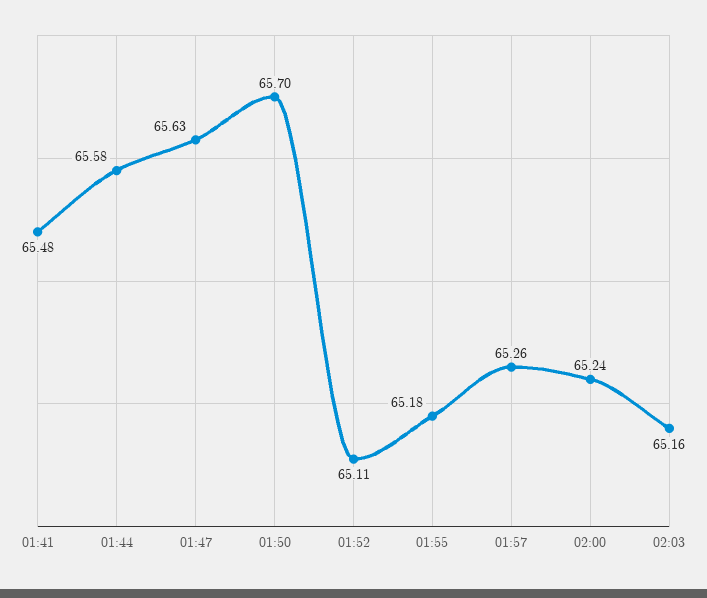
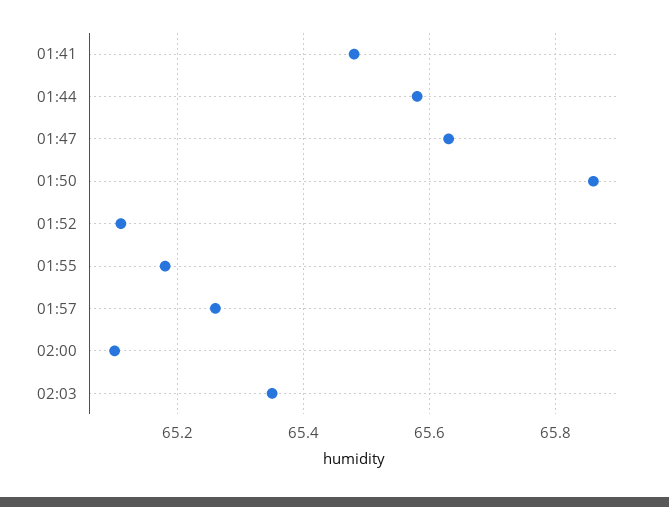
01:50: 65.7 -> 65.85
02:00: 65.24 -> 65.1
02:03: 65.16 -> 65.35

